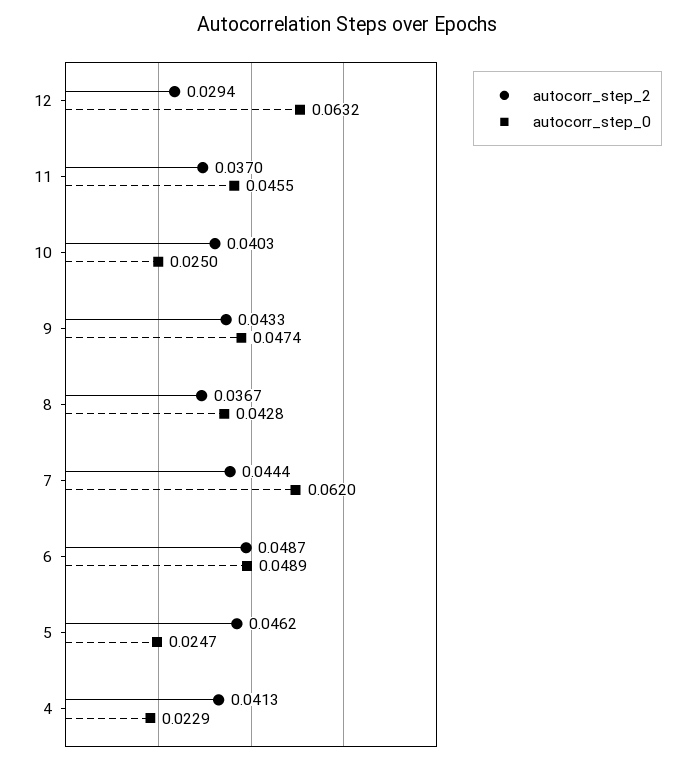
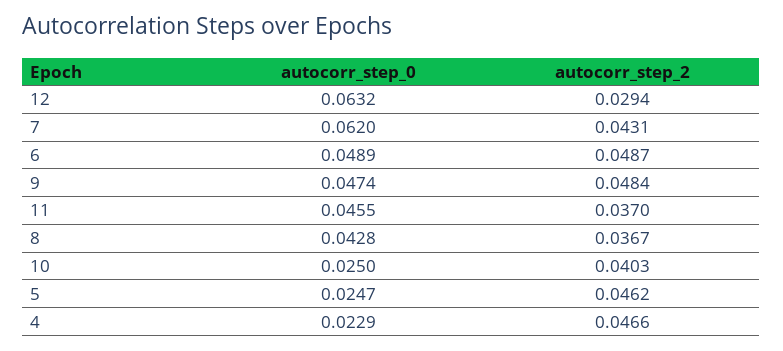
autocorr_step_2, 9: 0.0433 -> 0.0484
autocorr_step_2, 7: 0.0444 -> 0.0431
autocorr_step_2, 4: 0.0413 -> 0.0466

